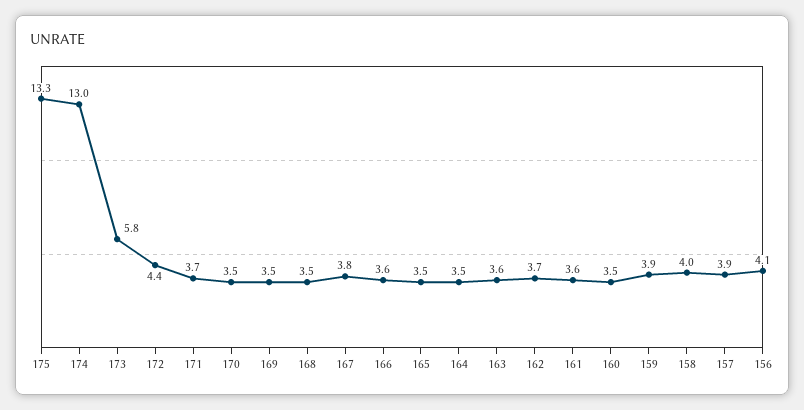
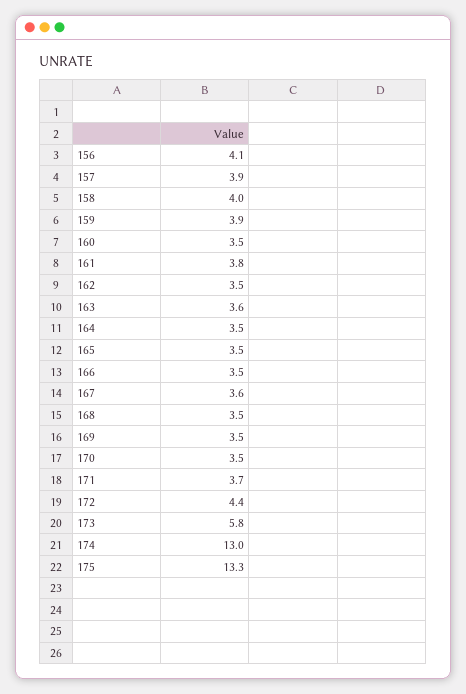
167: 3.8 -> 3.6
166: 3.6 -> 3.5
162: 3.7 -> 3.5
161: 3.6 -> 3.8

